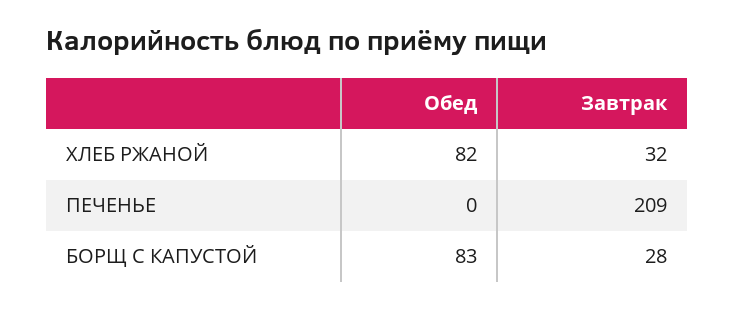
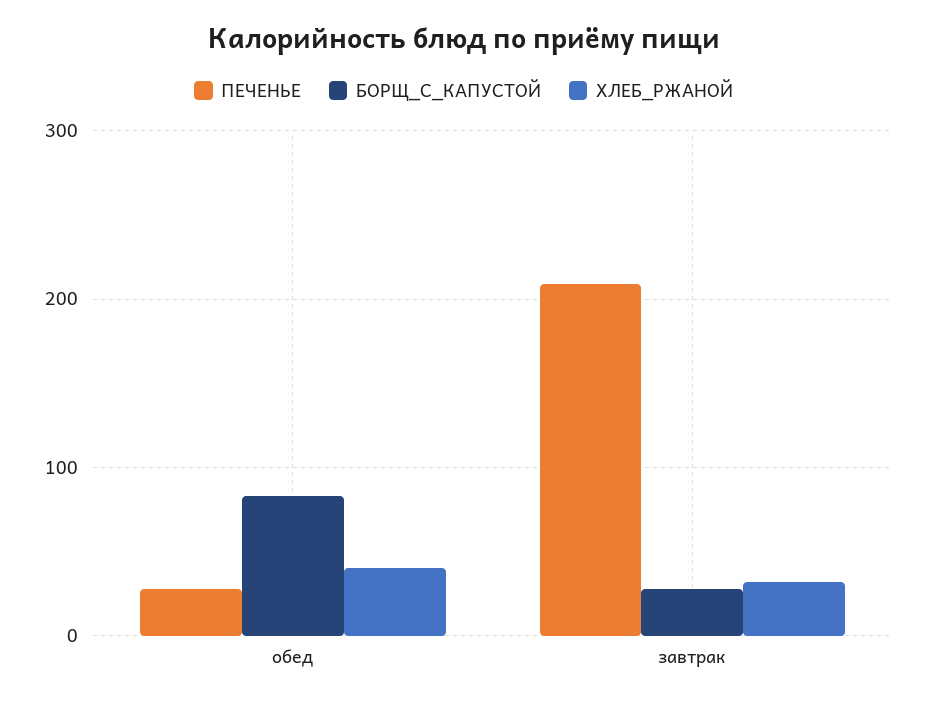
ХЛЕБ РЖАНОЙ, Обед: 82 -> 40
ПЕЧЕНЬЕ, Обед: 0 -> 30

